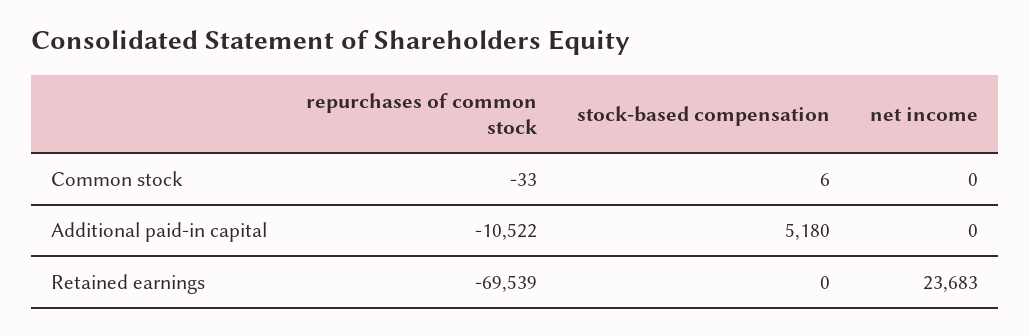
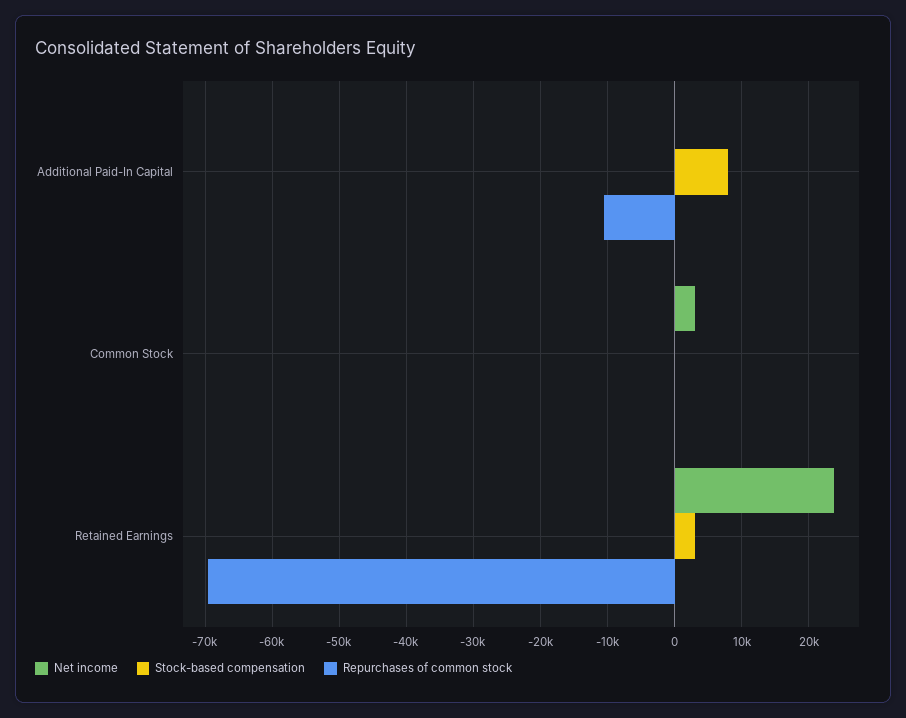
net income, Common stock: 0 -> 3000
stock-based compensation, Additional paid-in capital: 5180 -> 8000
stock-based compensation, Retained earnings: 0 -> 3000

